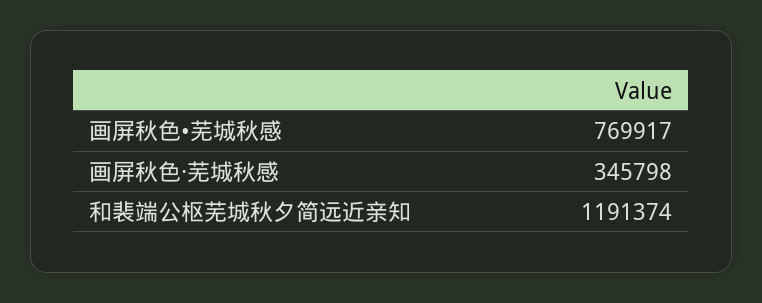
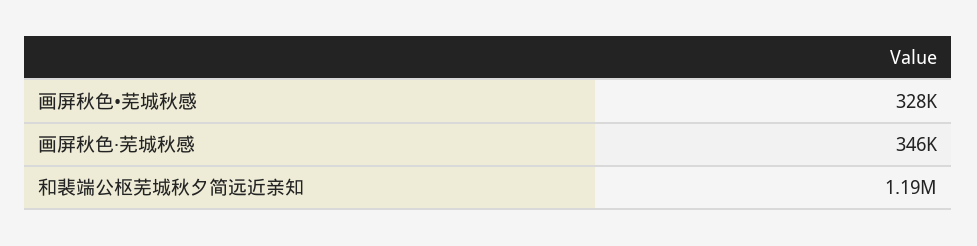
画屏秋色•芜城秋感: 769917 -> 328000

